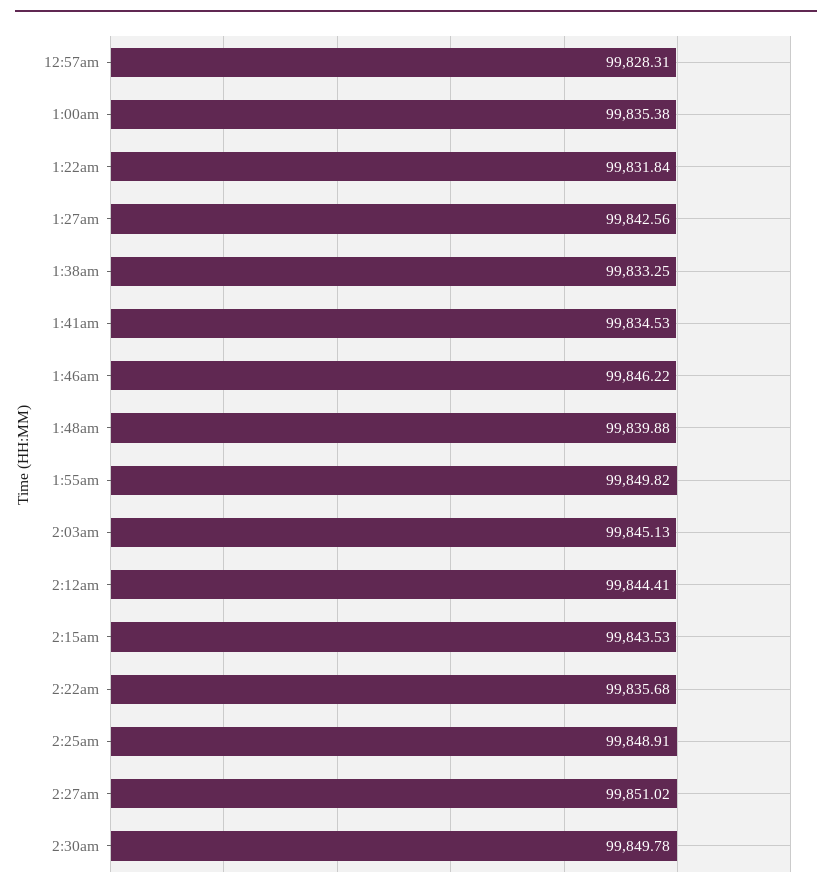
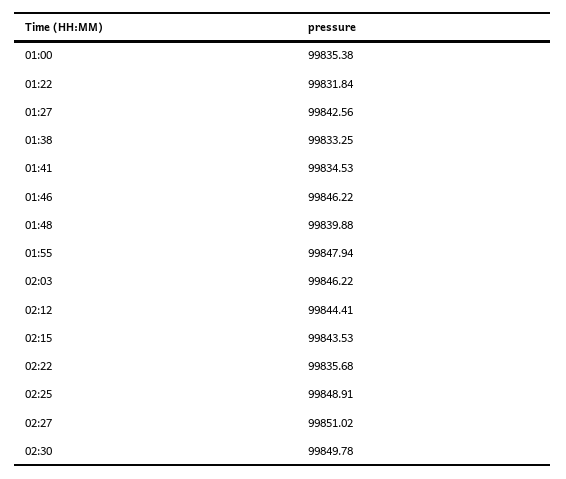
12:57am: 99828.31 -> none
1:55am: 99849.82 -> 99847.94
2:03am: 99845.13 -> 99846.22

